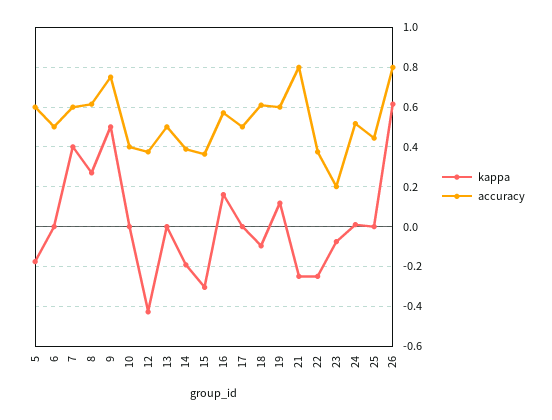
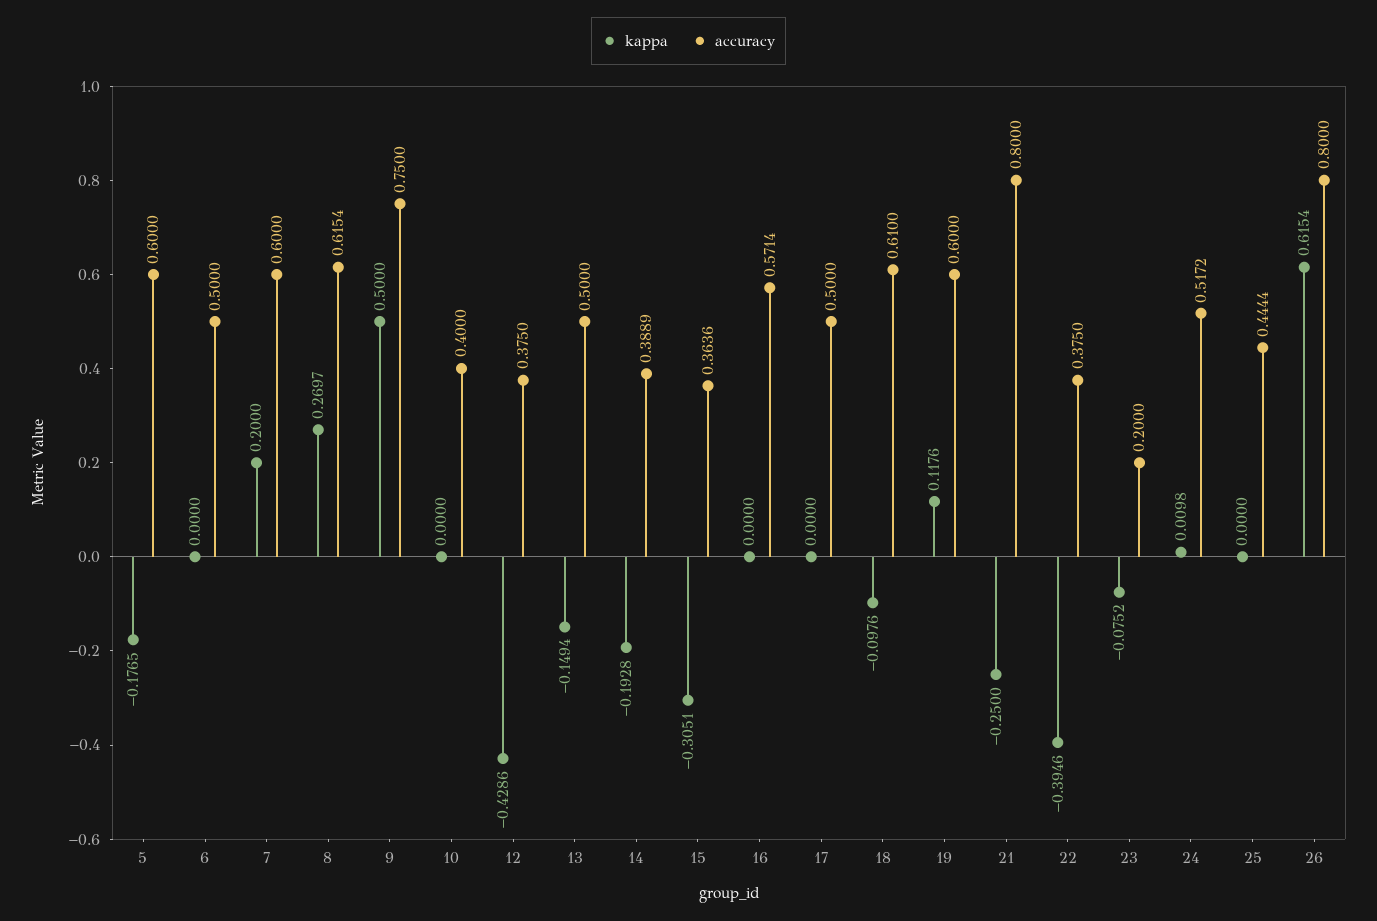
kappa, 7: 0.4 -> 0.2
kappa, 13: 0 -> -0.1494
kappa, 16: 0.15 -> 0
kappa, 22: -0.25 -> -0.3946

